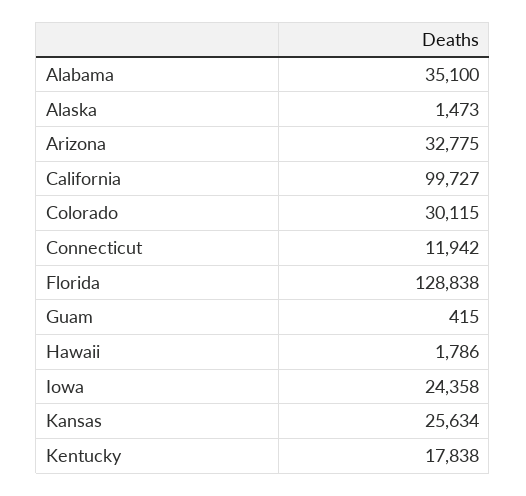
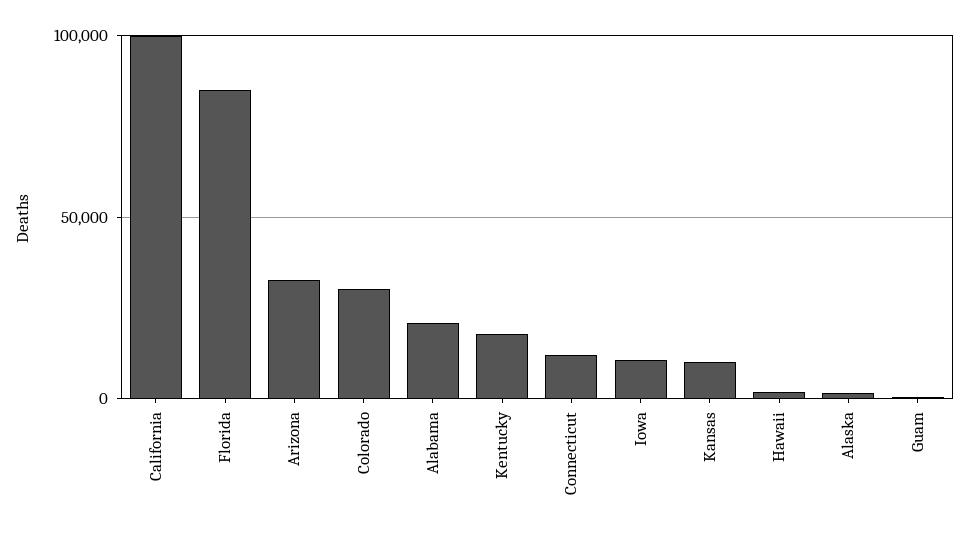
Alabama: 35100 -> 20000
Florida: 128838 -> 85000
Iowa: 24358 -> 10000
Kansas: 25634 -> 10000

